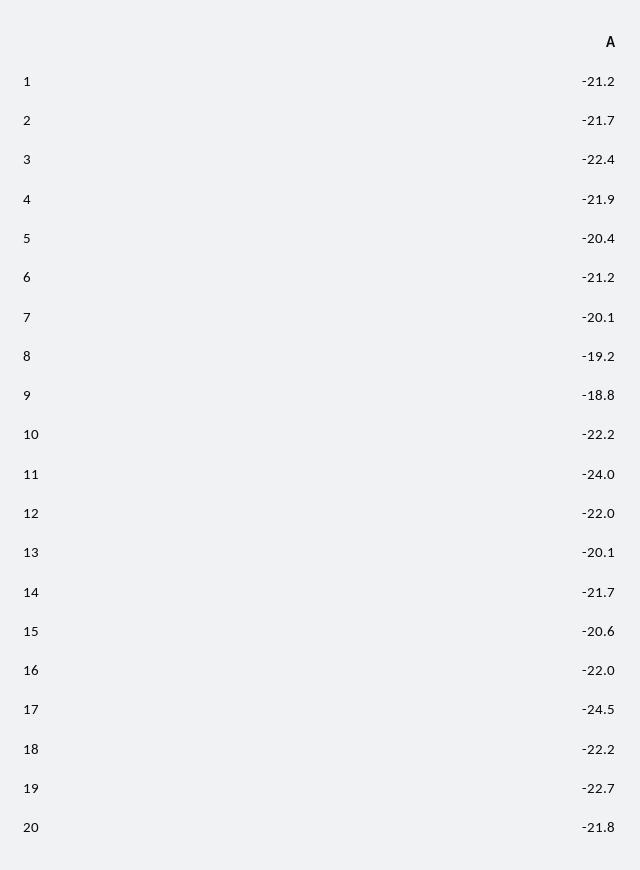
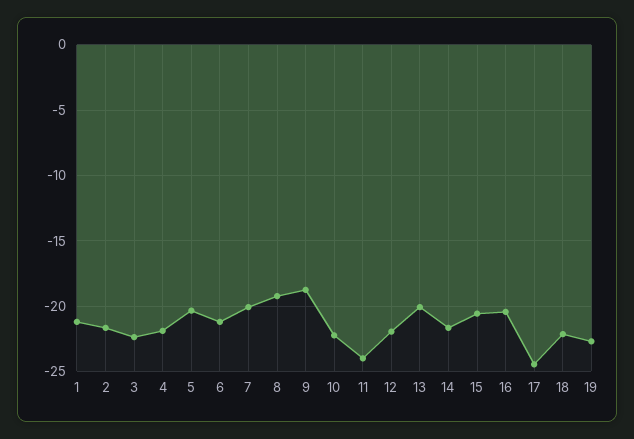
16: -22 -> -20.5
20: -21.8 -> none

